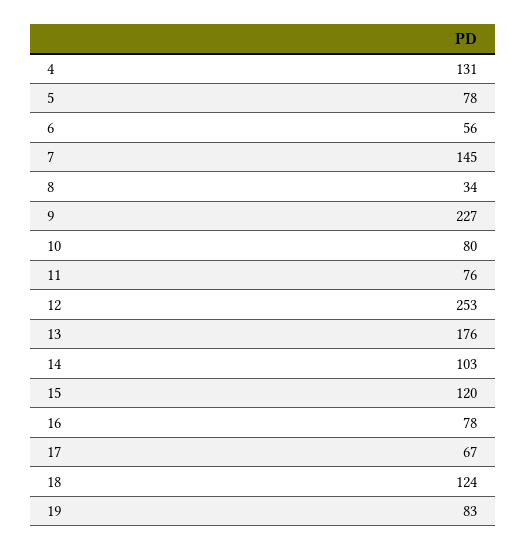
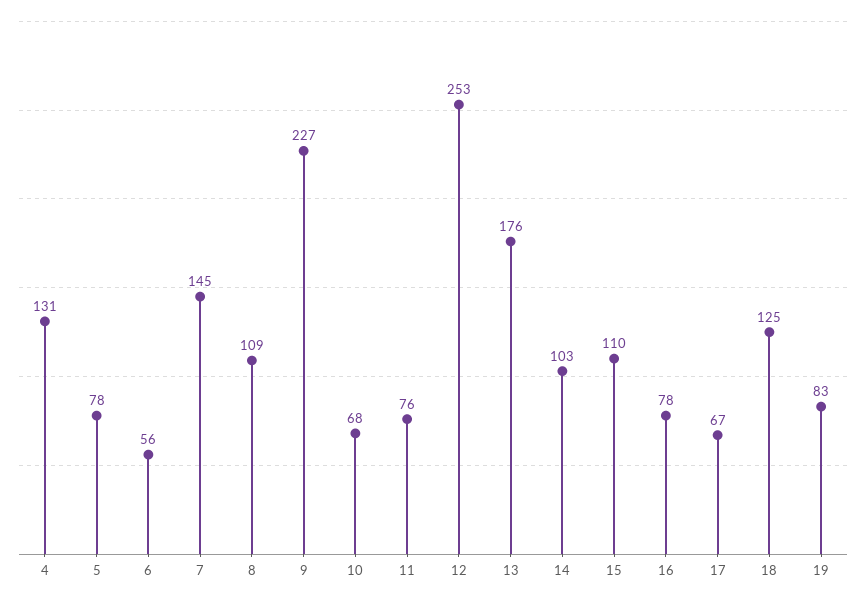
8: 34 -> 109
10: 80 -> 68
15: 120 -> 110
18: 124 -> 125

